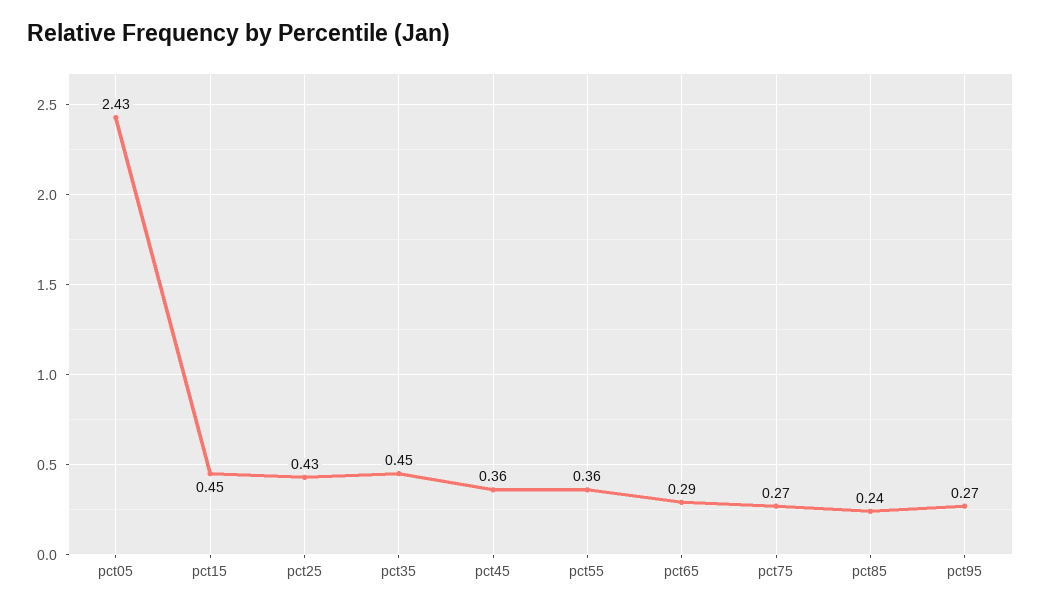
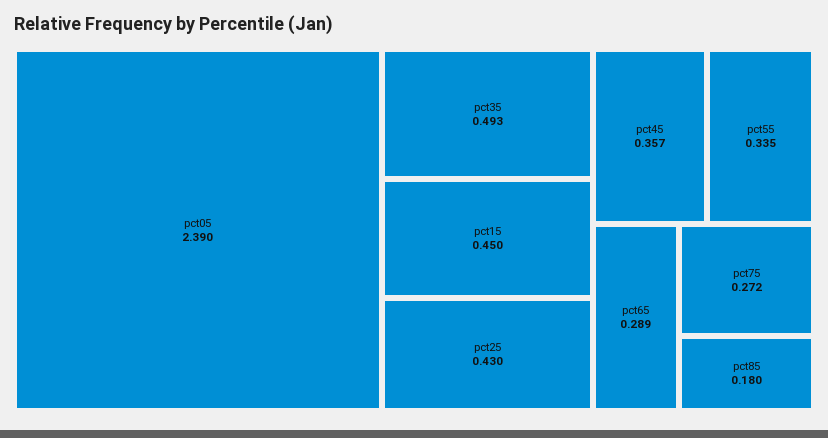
pct05: 2.43 -> 2.39
pct35: 0.45 -> 0.493
pct55: 0.36 -> 0.335
pct85: 0.24 -> 0.18
pct95: 0.27 -> none

